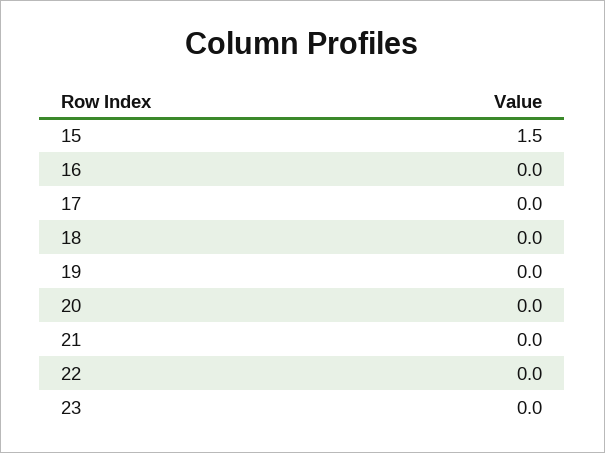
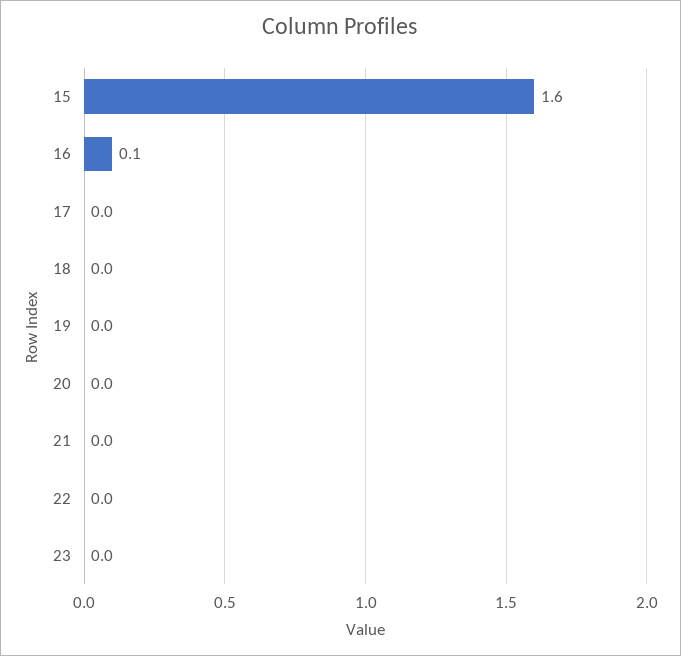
15: 1.5 -> 1.6
16: 0 -> 0.1

